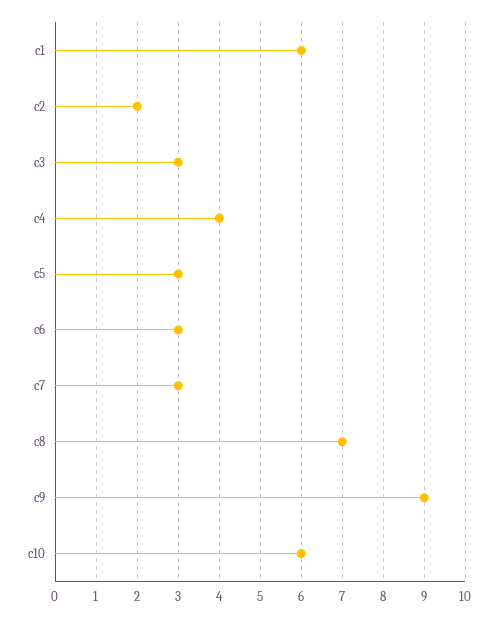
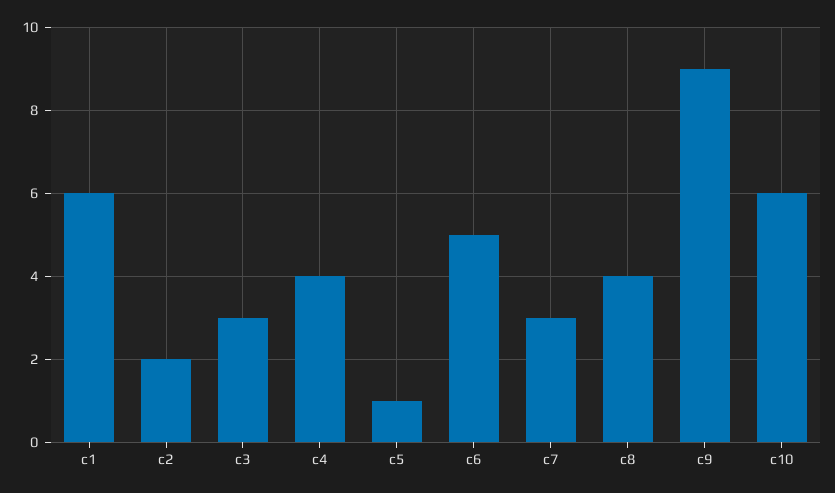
c5: 3 -> 1
c6: 3 -> 5
c8: 7 -> 4

